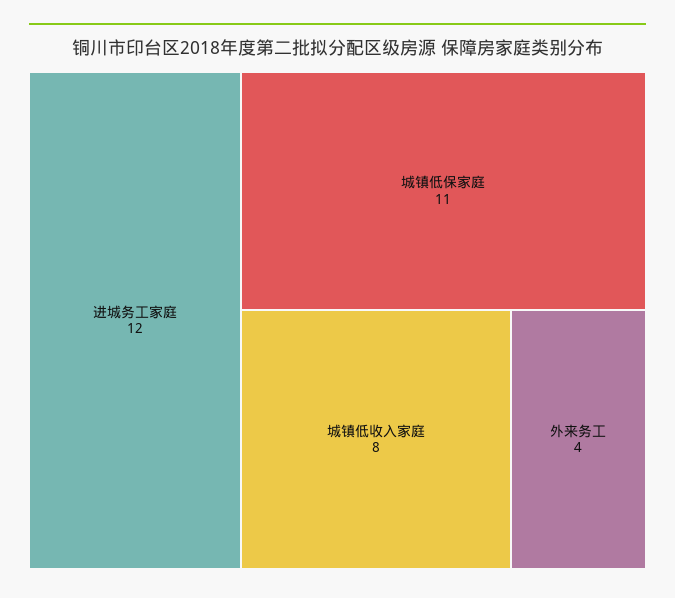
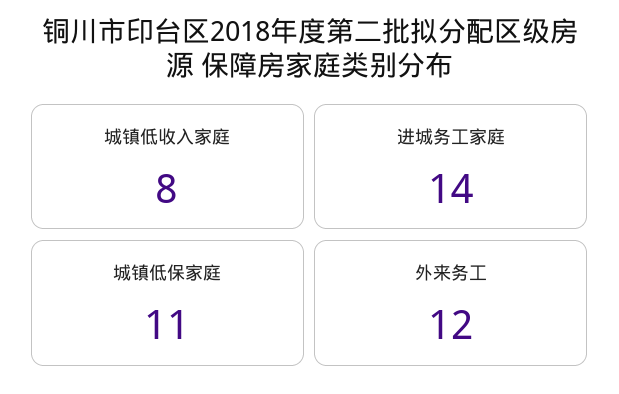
进城务工家庭: 12 -> 14
外来务工: 4 -> 12

